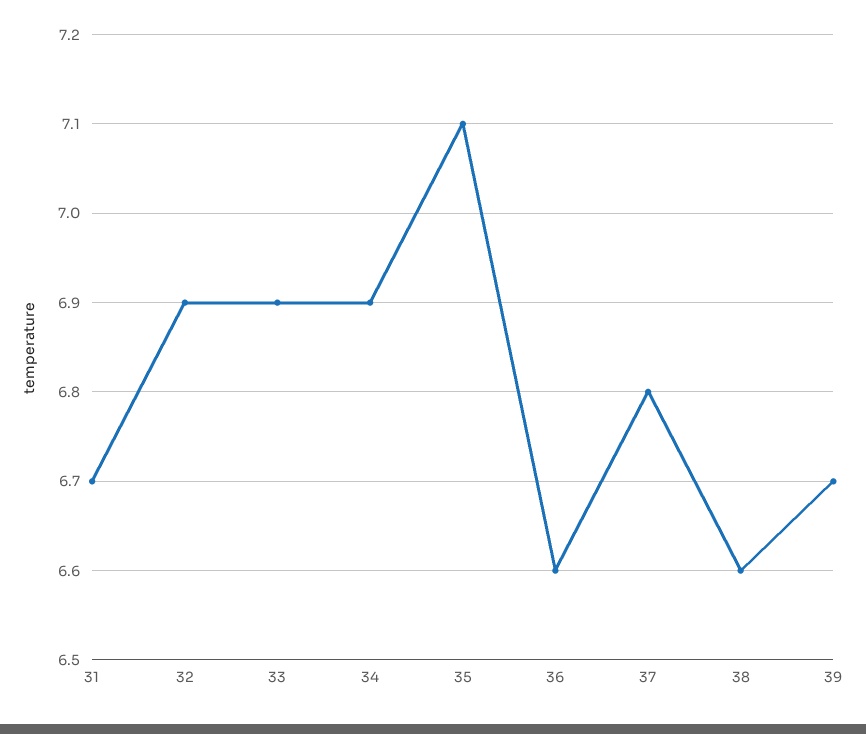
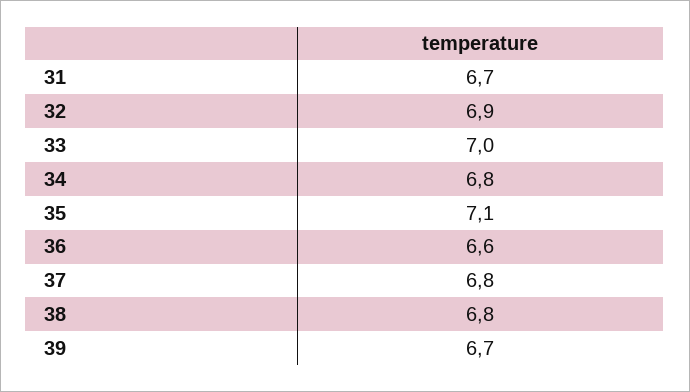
33: 6.9 -> 7
34: 6.9 -> 6.8
38: 6.6 -> 6.8

